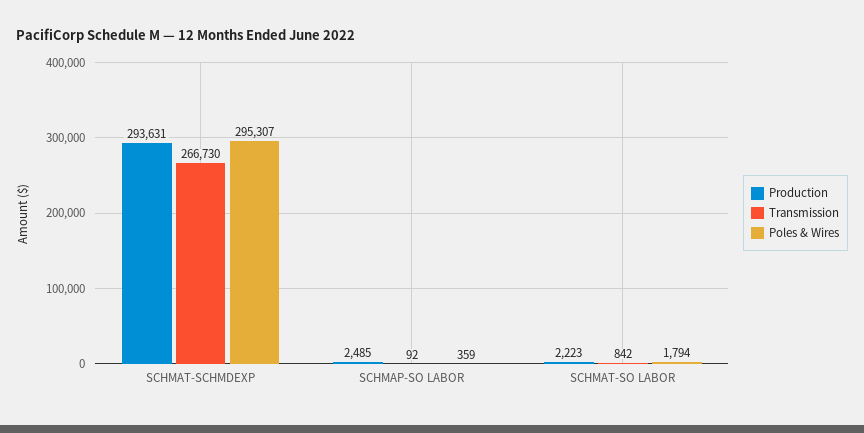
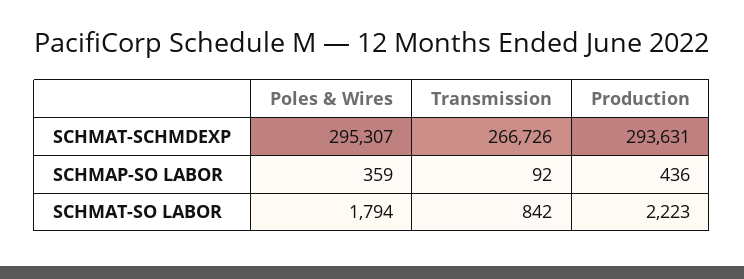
Transmission, SCHMAT-SCHMDEXP: 266730 -> 266726
Production, SCHMAP-SO LABOR: 2485 -> 436

